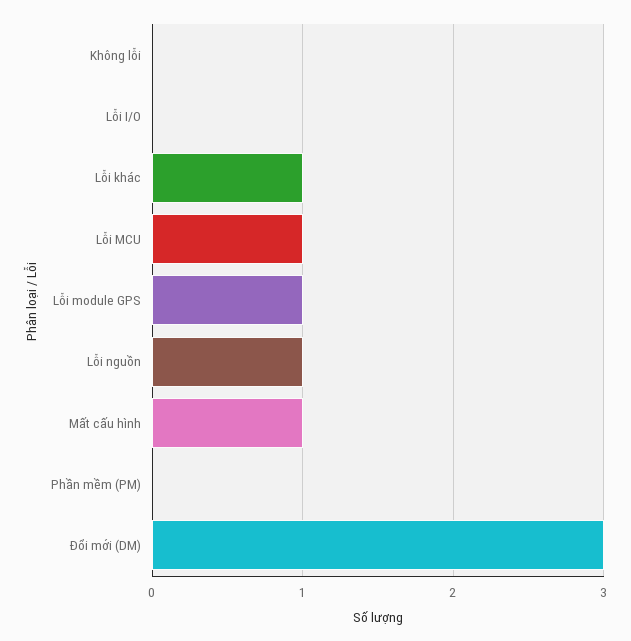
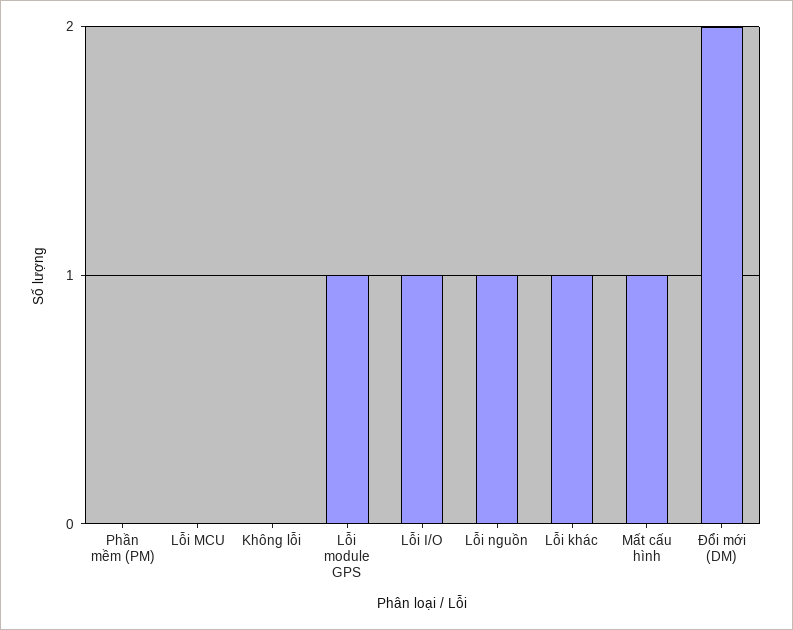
Lỗi I/O: 0 -> 1
Lỗi MCU: 1 -> 0
Đổi mới (DM): 3 -> 2

